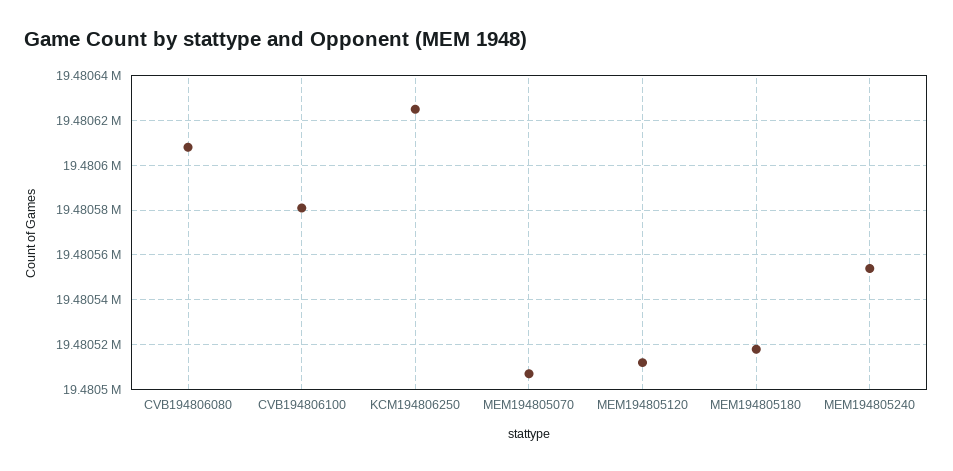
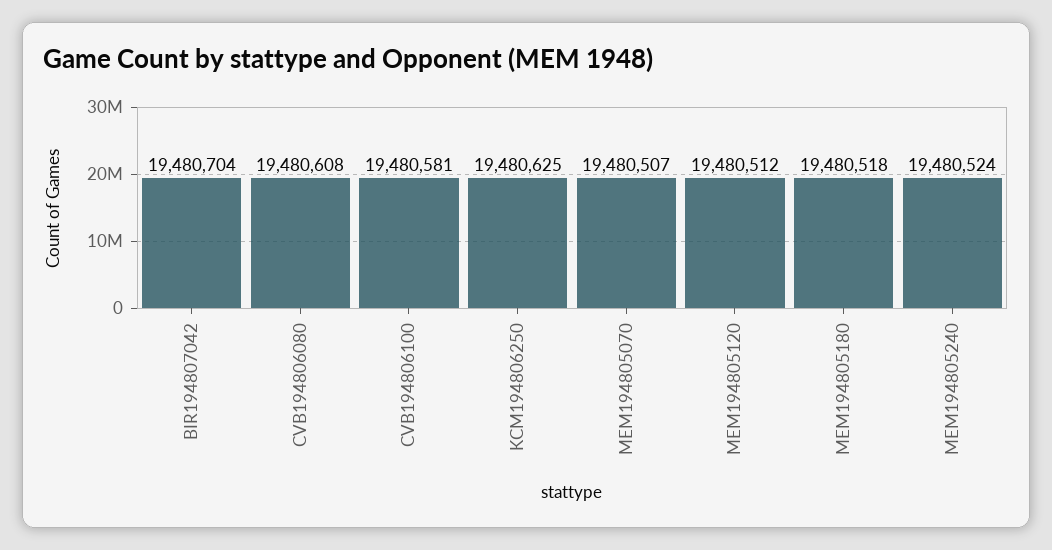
MEM194805240: 19480555 -> 19480524
BIR194807042: none -> 19480704

